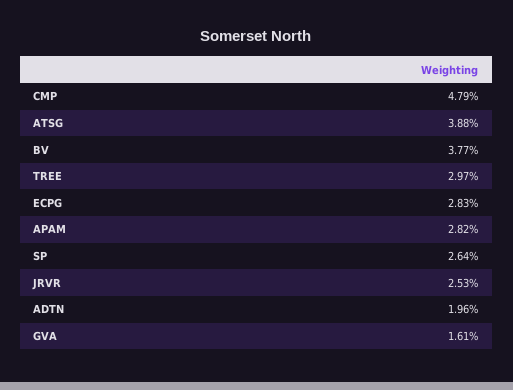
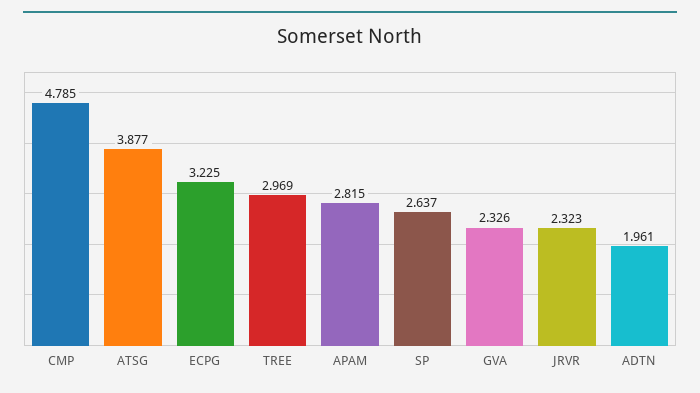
BV: 3.77 -> none
ECPG: 2.83 -> 3.225
JRVR: 2.53 -> 2.323
GVA: 1.61 -> 2.326

